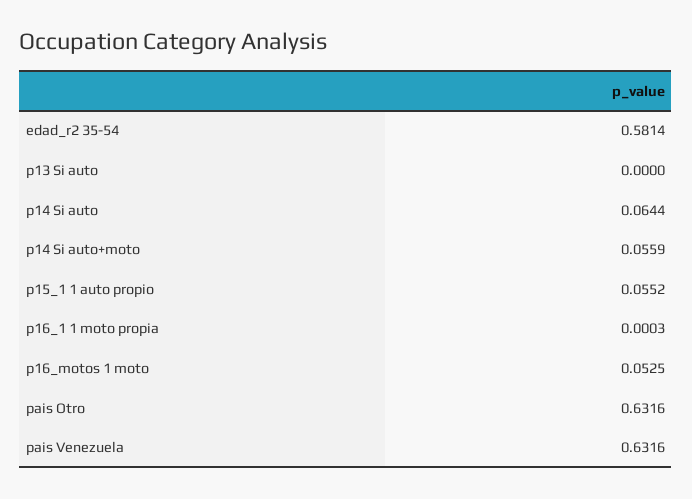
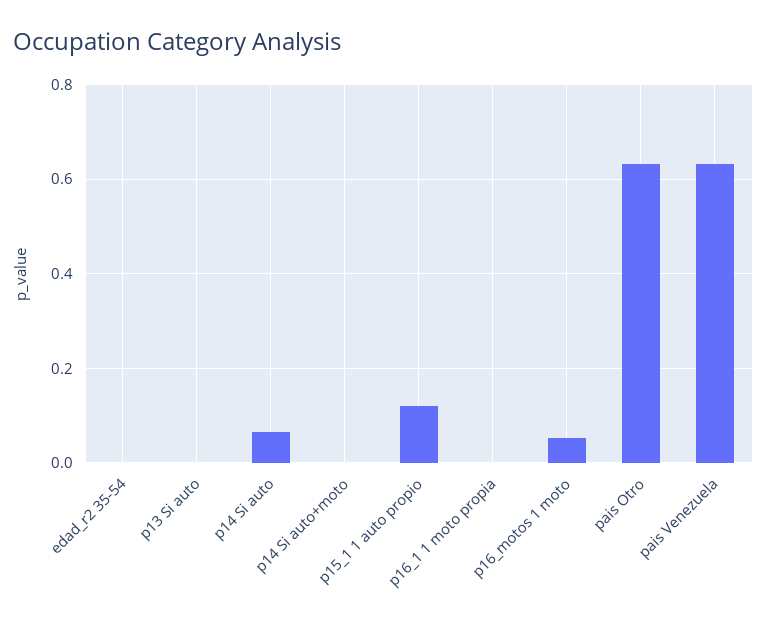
edad_r2 35-54: 0.5814 -> 0
p14 Si auto+moto: 0.0559 -> 0
p15_1 1 auto propio: 0.0552 -> 0.12

